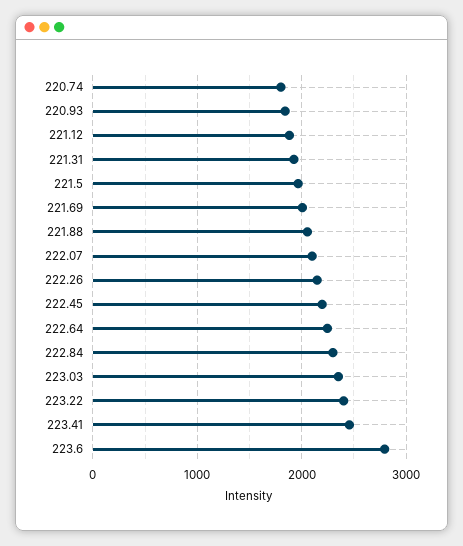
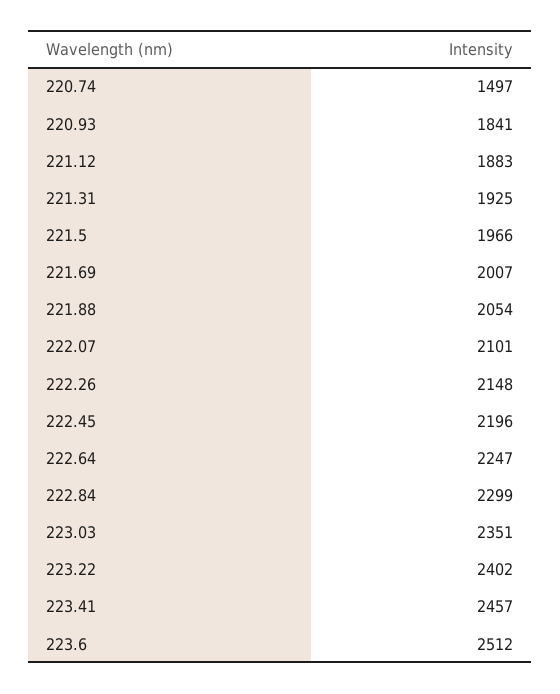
220.74: 1800 -> 1497
223.6: 2800 -> 2512

